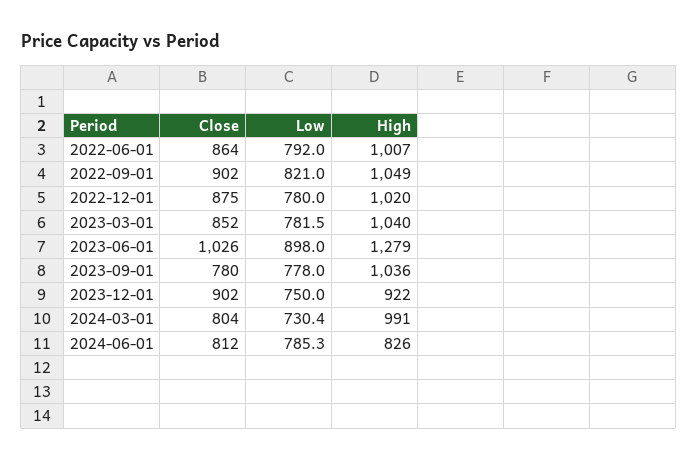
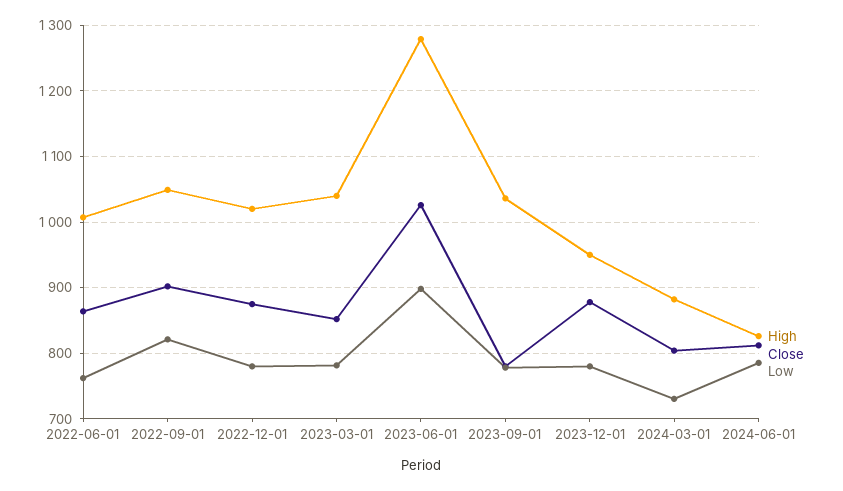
Low, 2022-06-01: 792 -> 760
Close, 2023-12-01: 902 -> 880
Low, 2023-12-01: 750 -> 780
High, 2023-12-01: 922 -> 950
High, 2024-03-01: 991 -> 880

